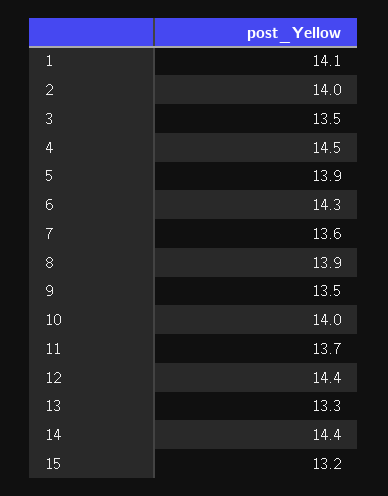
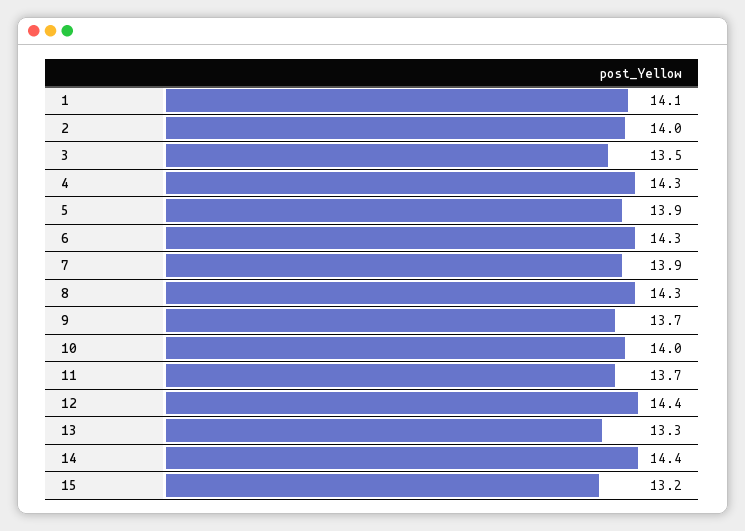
4: 14.5 -> 14.3
7: 13.6 -> 13.9
8: 13.9 -> 14.3
9: 13.5 -> 13.7

